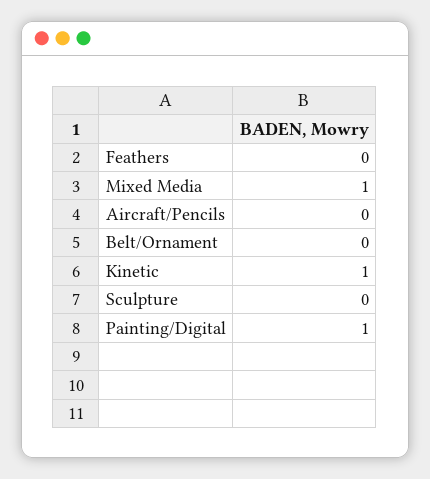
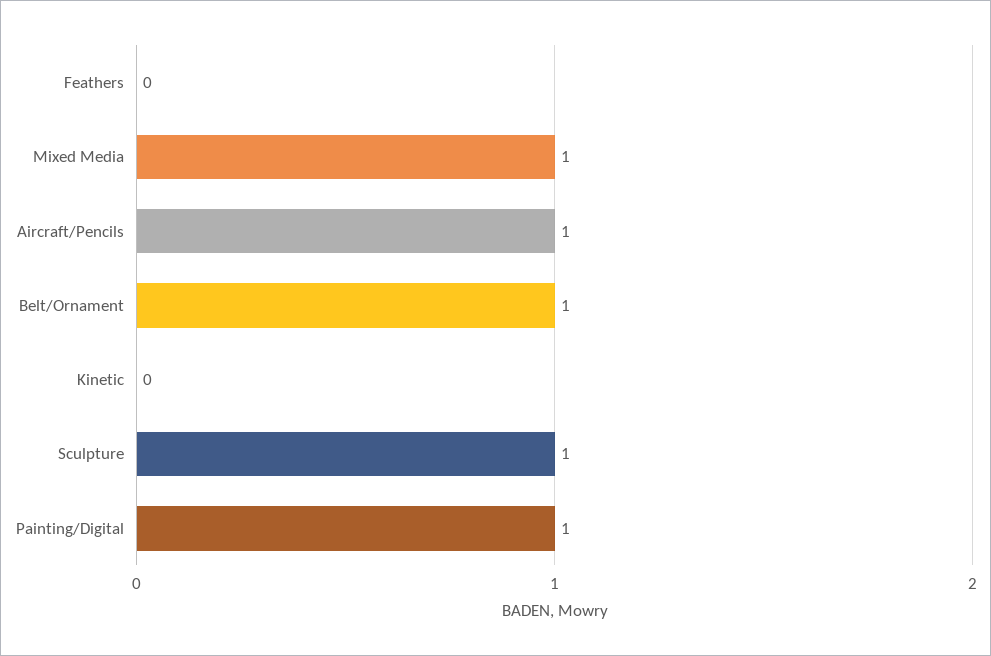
Aircraft/Pencils: 0 -> 1
Belt/Ornament: 0 -> 1
Kinetic: 1 -> 0
Sculpture: 0 -> 1

